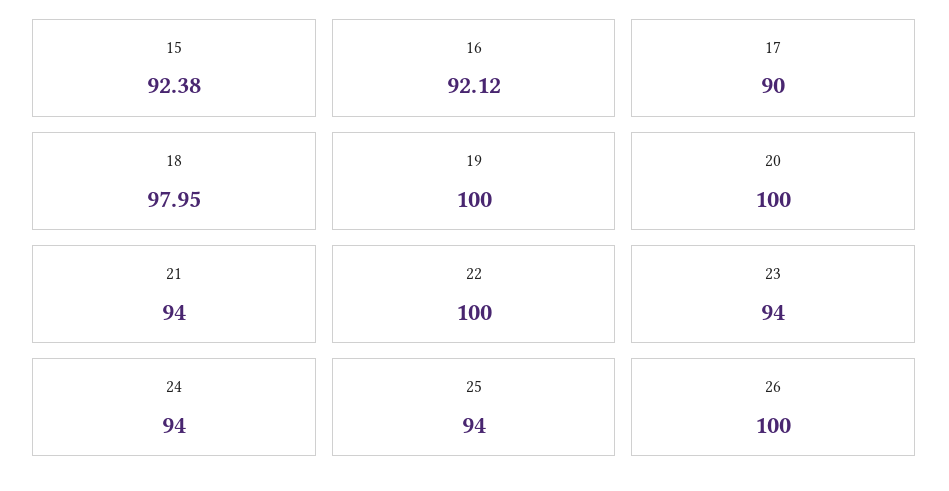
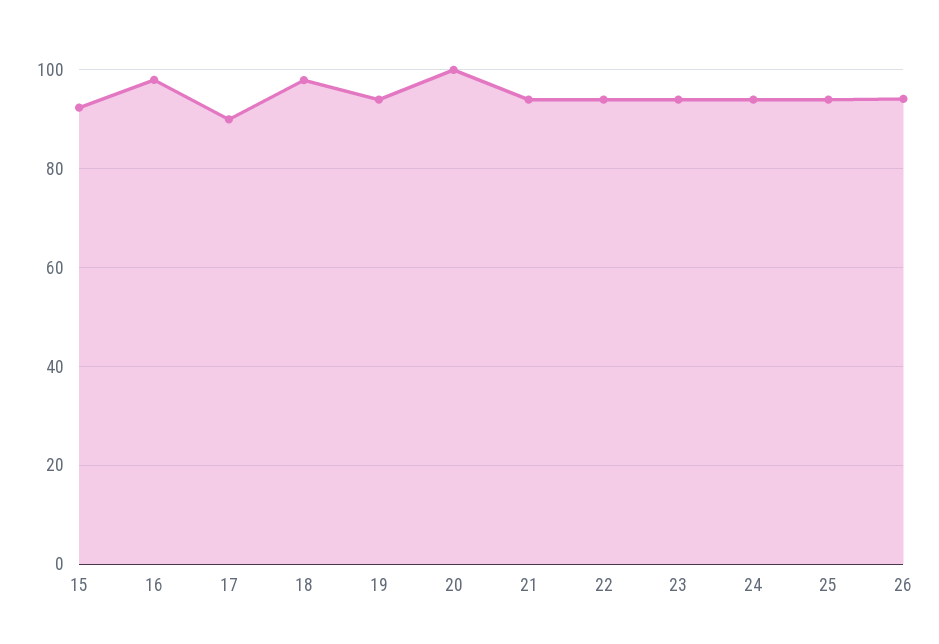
16: 92.12 -> 98
19: 100 -> 94
22: 100 -> 94
26: 100 -> 94

